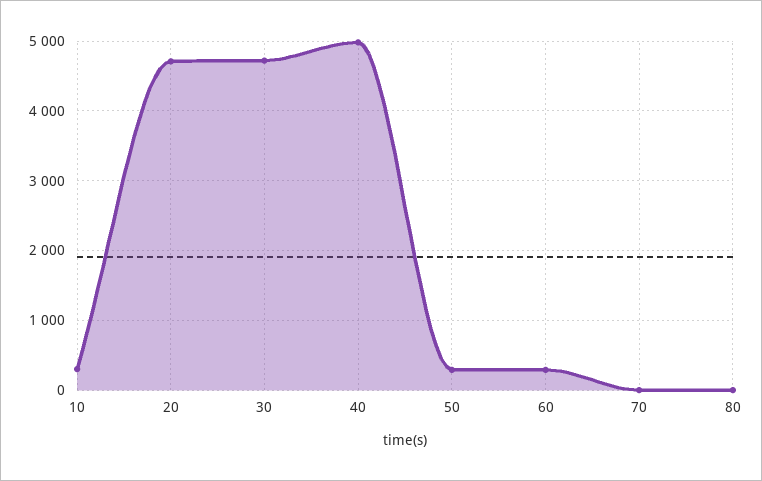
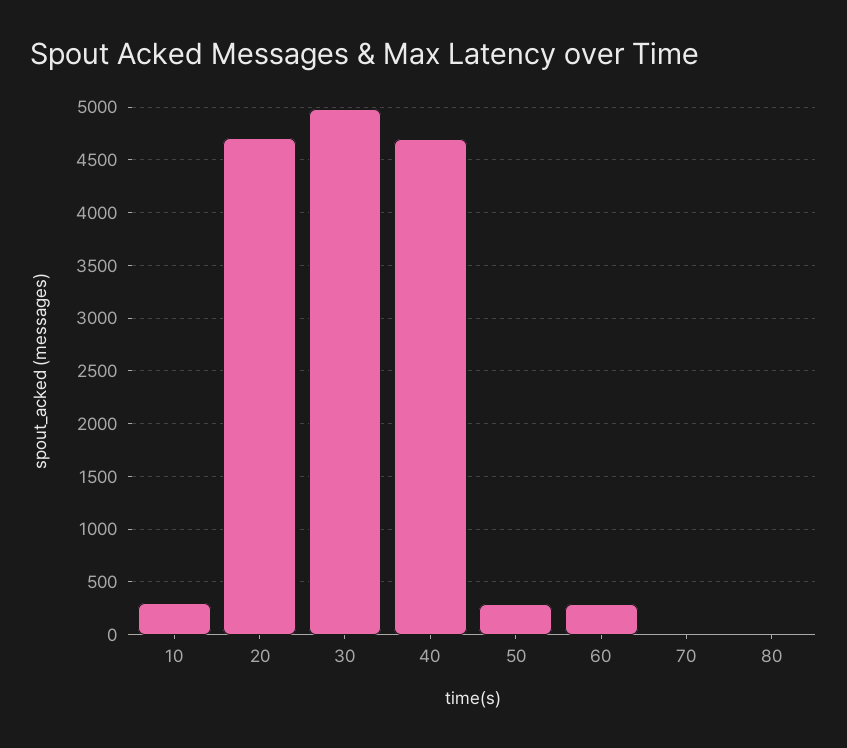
30: 4700 -> 5000
40: 5000 -> 4700

